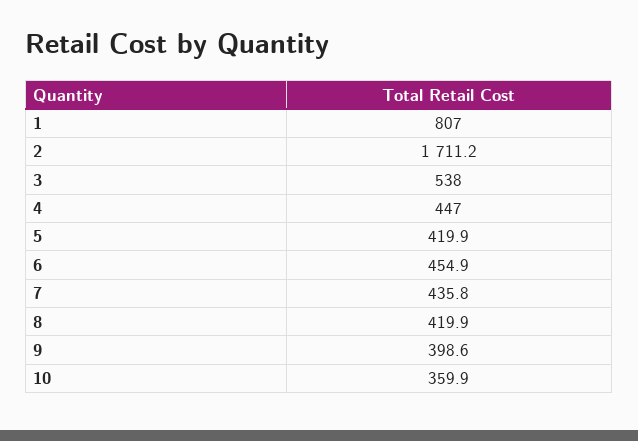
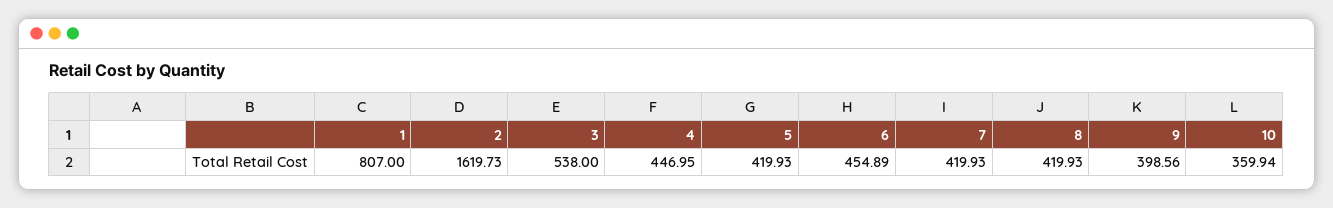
2: 1711.2 -> 1619.73
7: 435.8 -> 419.93

